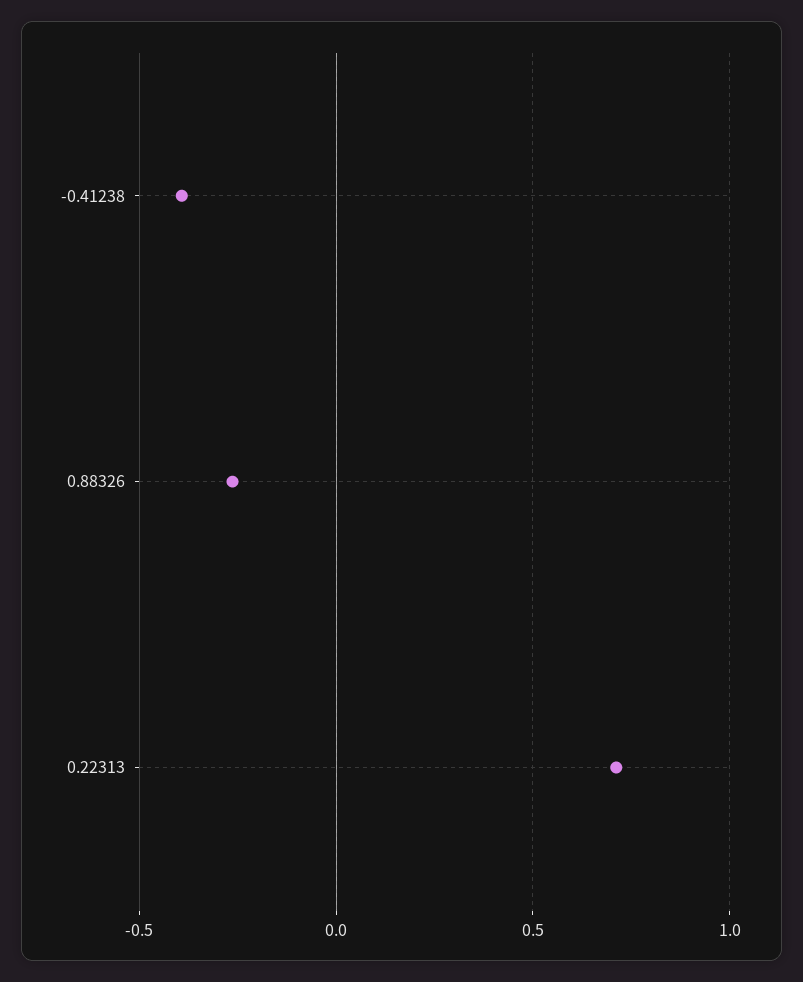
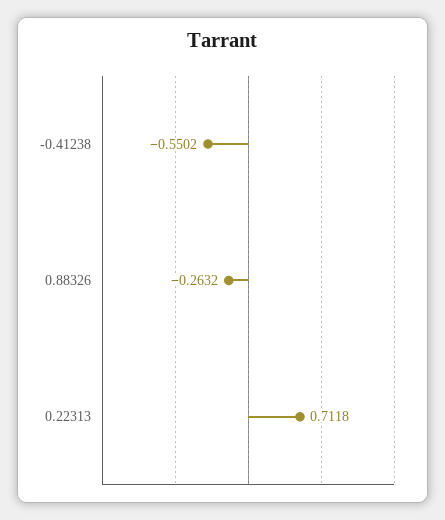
-0.41238: -0.4 -> -0.5502

